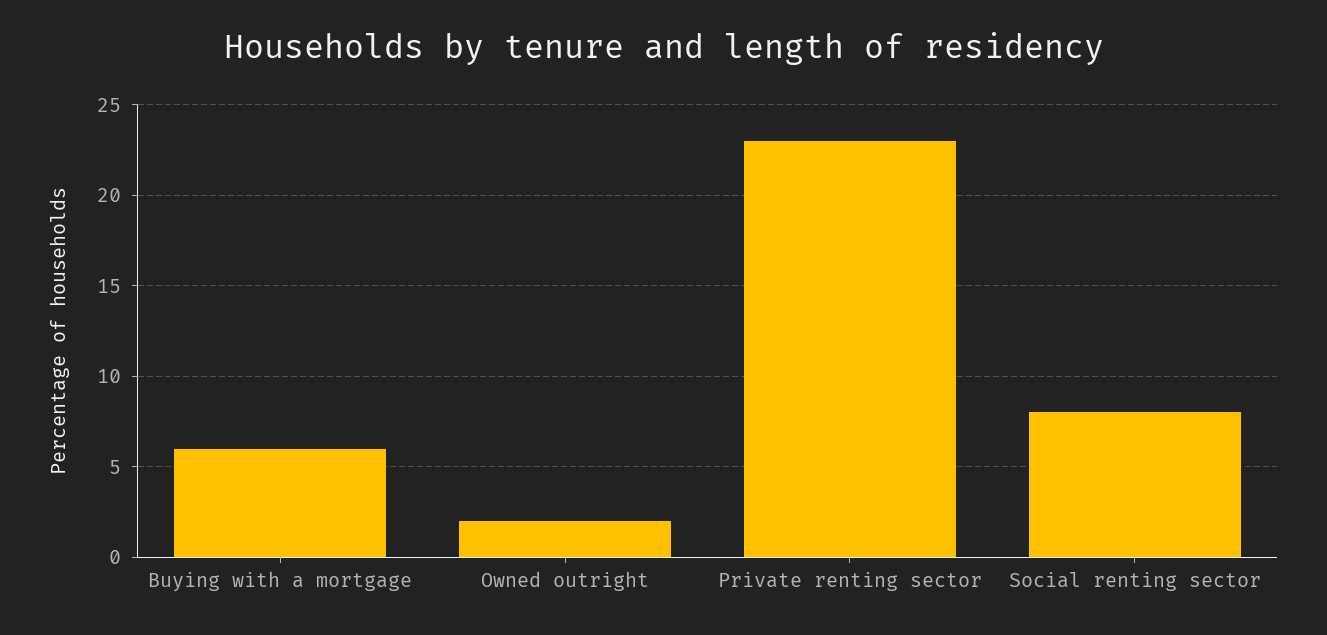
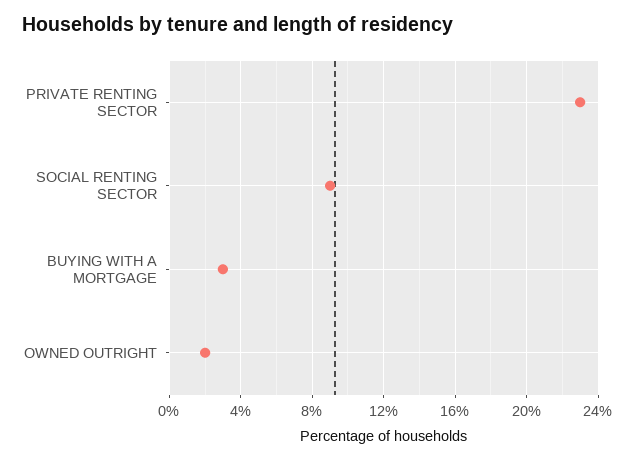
Buying with a mortgage: 6 -> 3
Social renting sector: 8 -> 9

